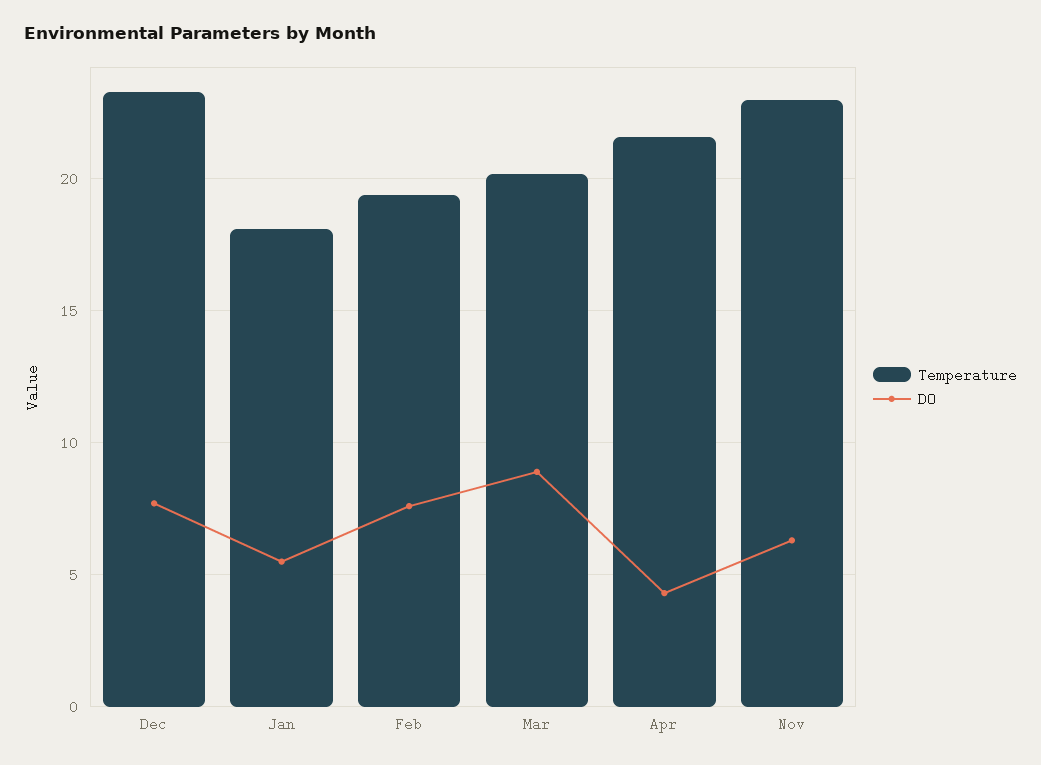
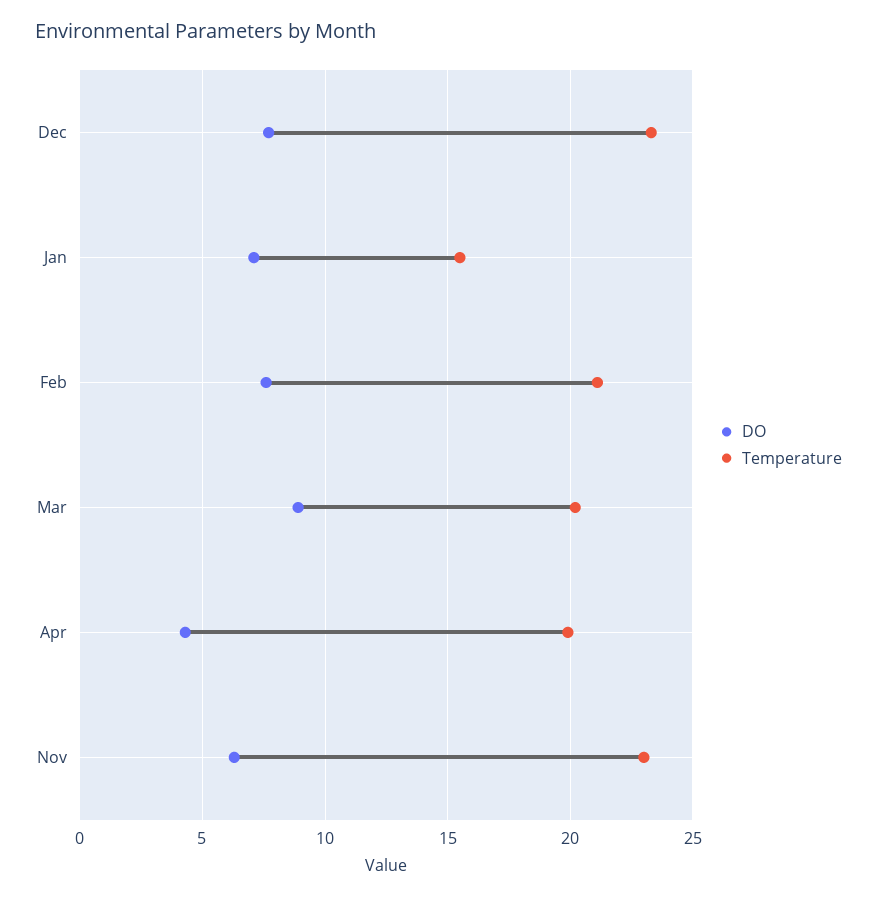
Temperature, Jan: 18 -> 15.5
DO, Jan: 5.5 -> 7
Temperature, Feb: 19.5 -> 21
Temperature, Apr: 21.5 -> 20

